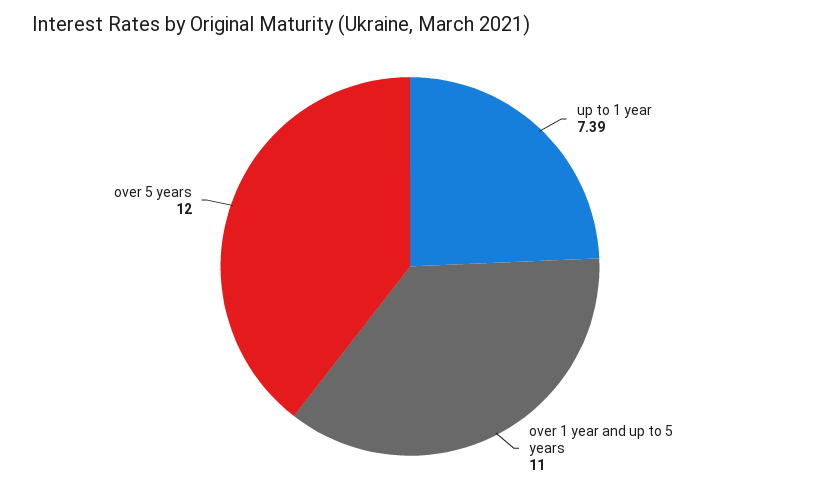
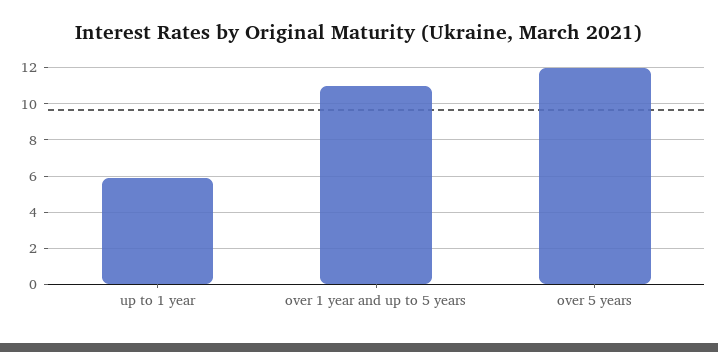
up to 1 year: 7.39 -> 6

